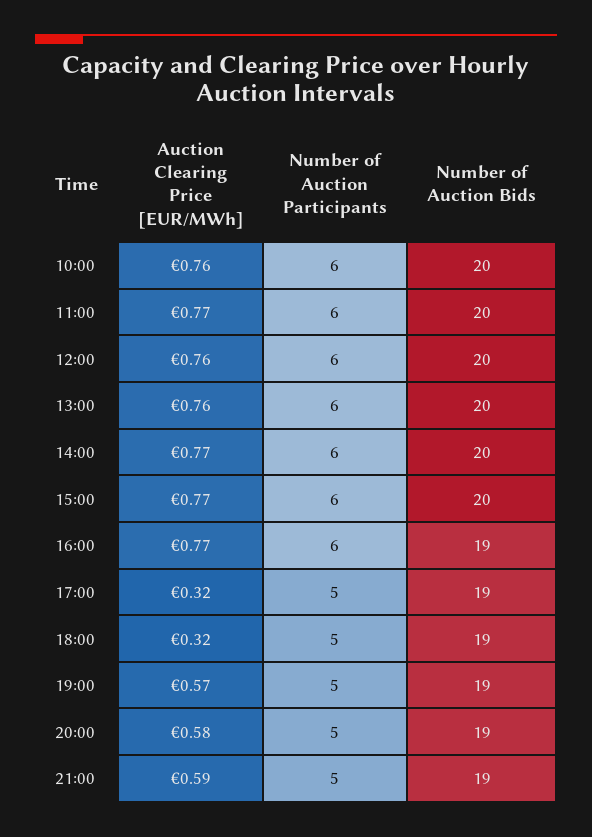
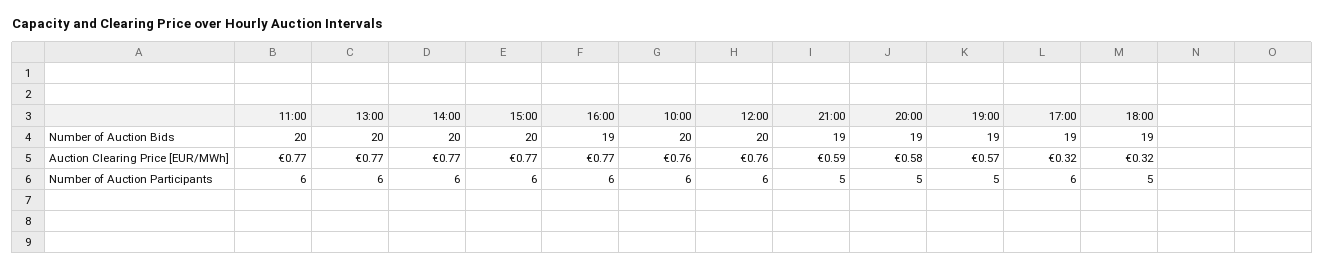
Auction Clearing Price [EUR/MWh], 13:00: 0.76 -> 0.77
Number of Auction Participants, 17:00: 5 -> 6

